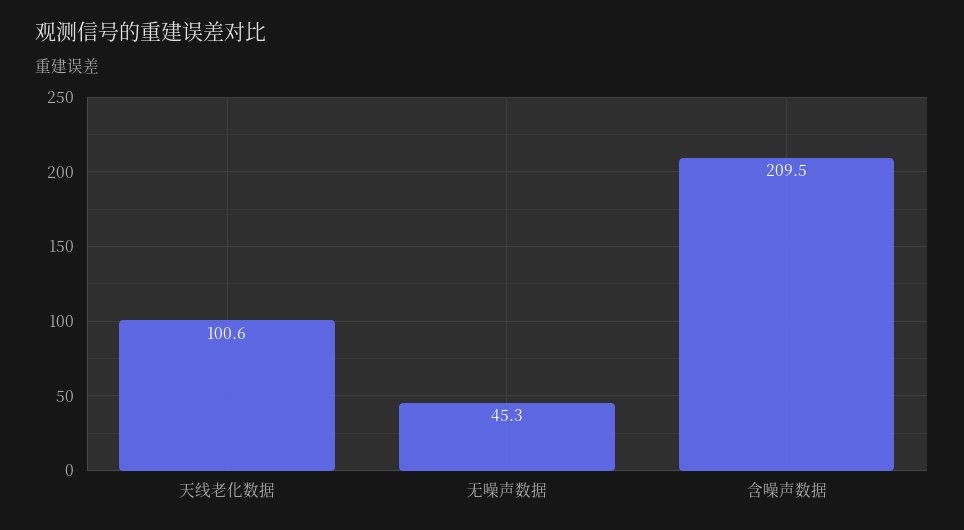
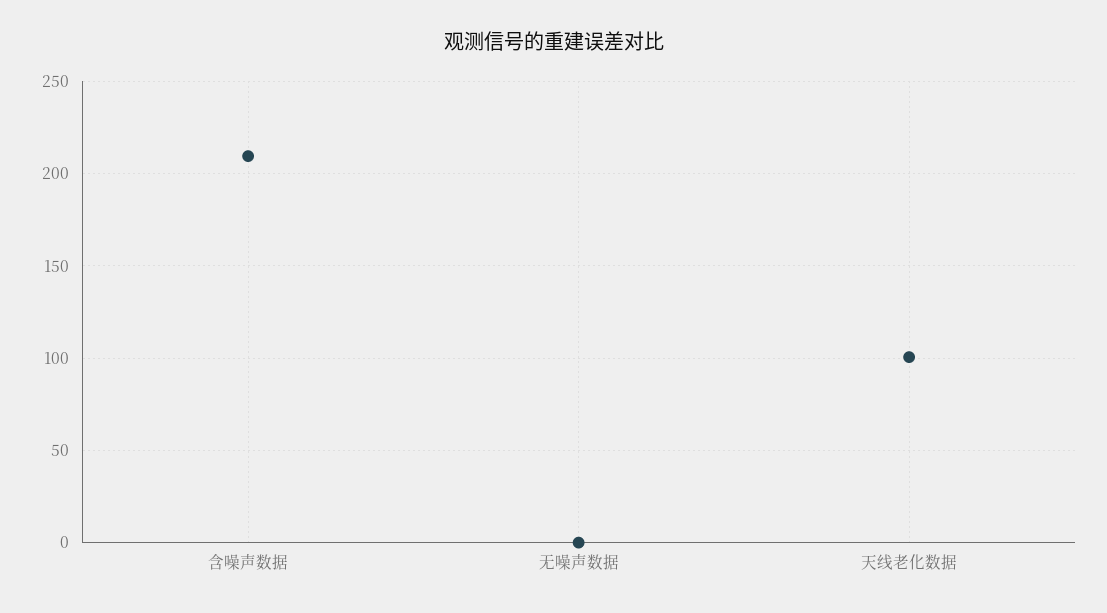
无噪声数据: 45.3 -> 0

